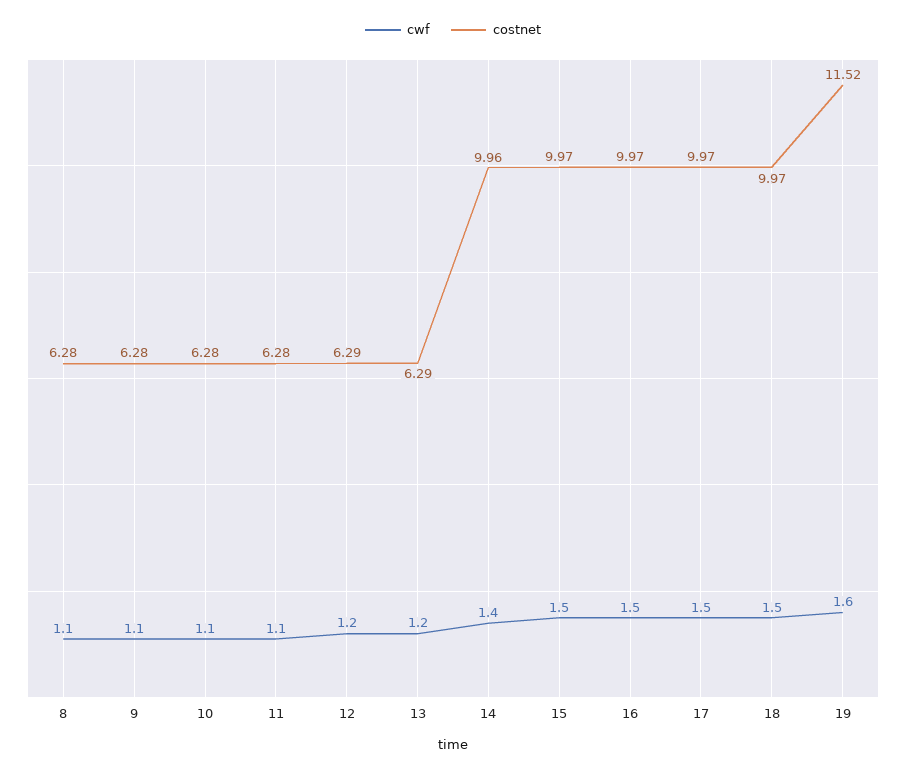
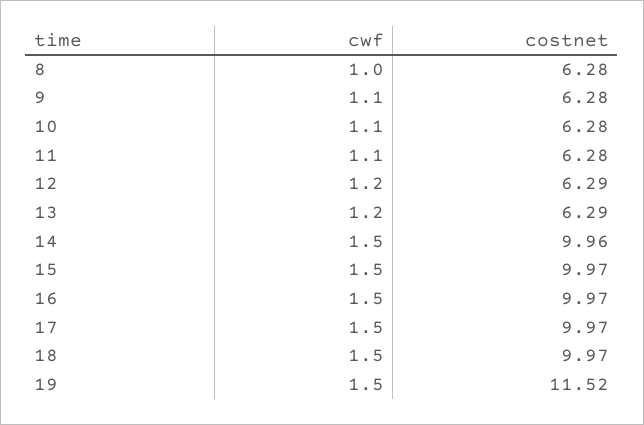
cwf, 8: 1.1 -> 1
cwf, 14: 1.4 -> 1.5
cwf, 19: 1.6 -> 1.5

